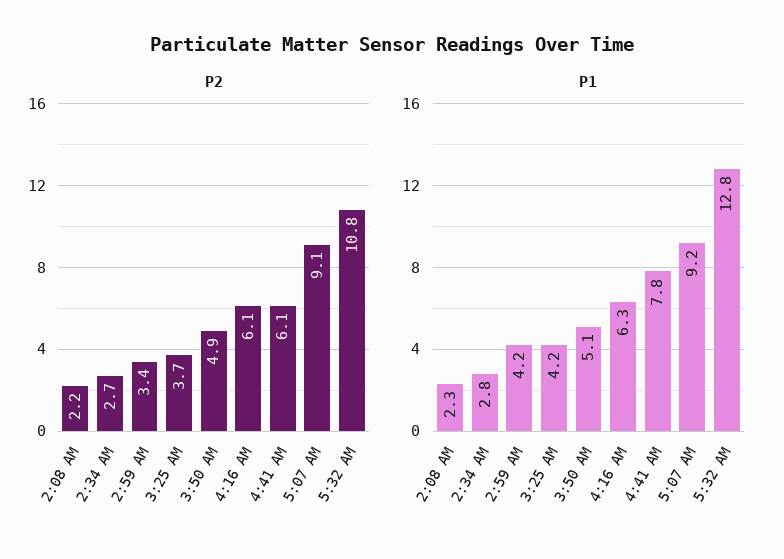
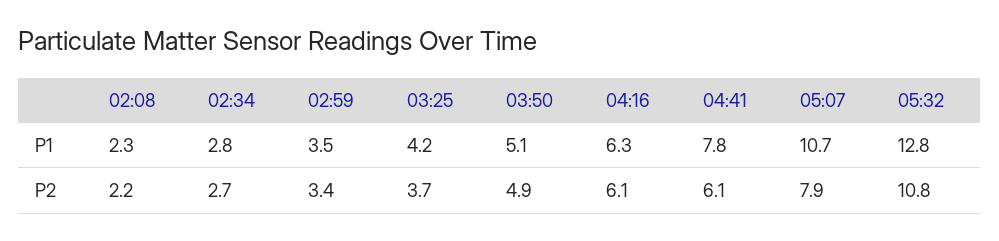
P2, 5:07 AM: 9.1 -> 7.9
P1, 2:59 AM: 4.2 -> 3.5
P1, 5:07 AM: 9.2 -> 10.7

